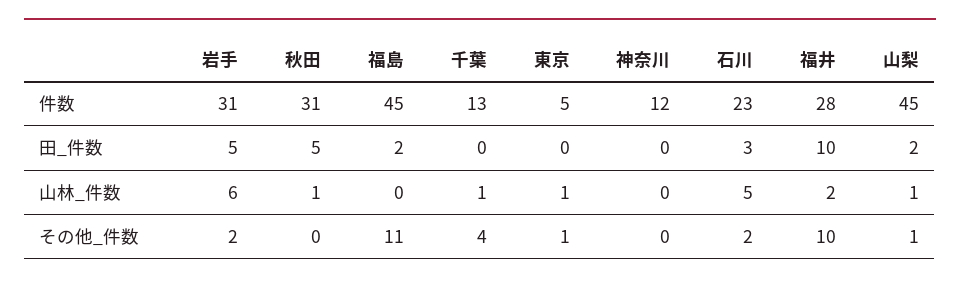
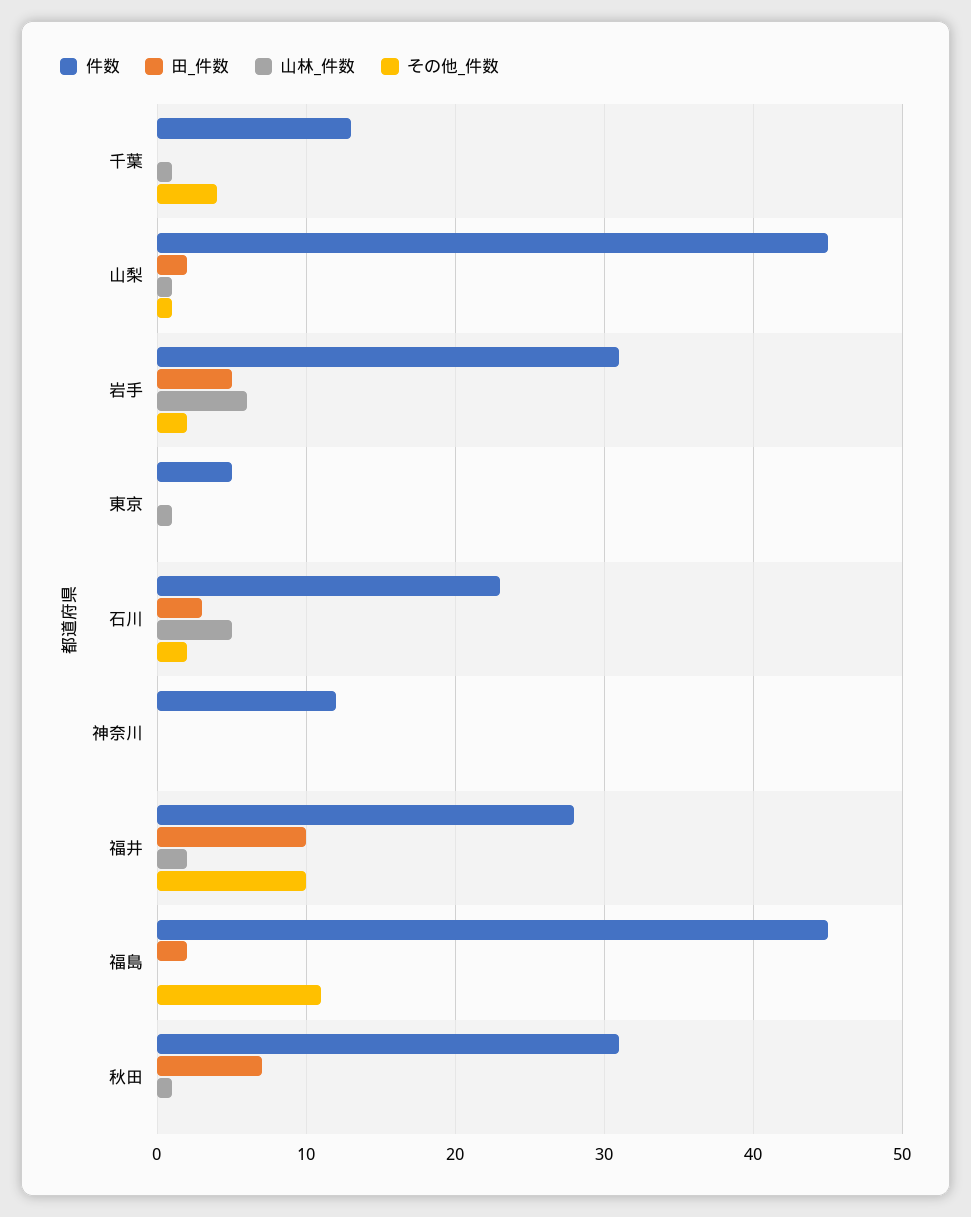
田_件数, 秋田: 5 -> 7
その他_件数, 東京: 1 -> 0

